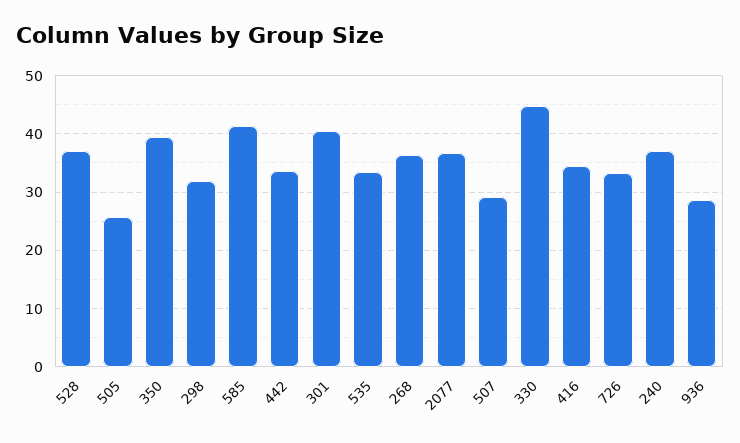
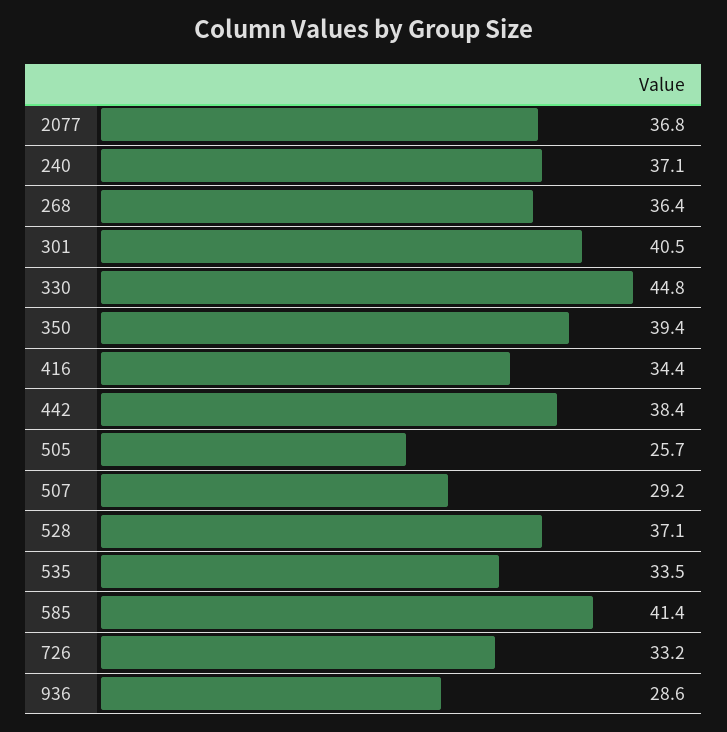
298: 32 -> none
442: 34 -> 38.4

